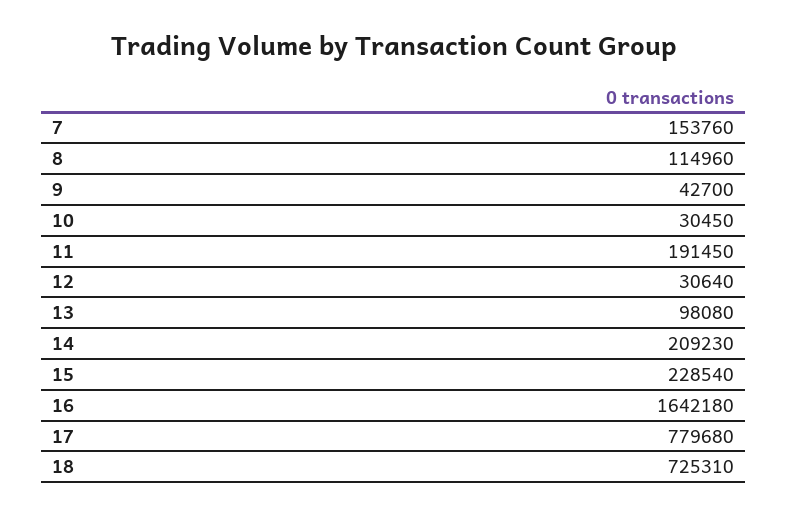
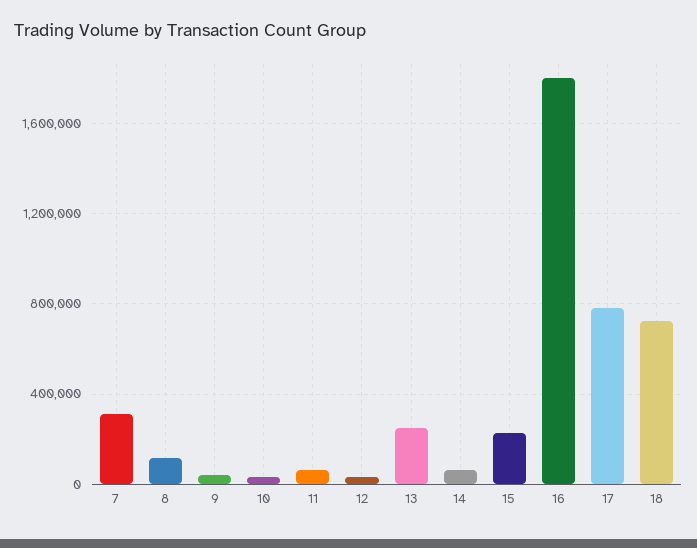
7: 153760 -> 300000
11: 191450 -> 50000
13: 98080 -> 250000
14: 209230 -> 50000
16: 1642180 -> 1800000

